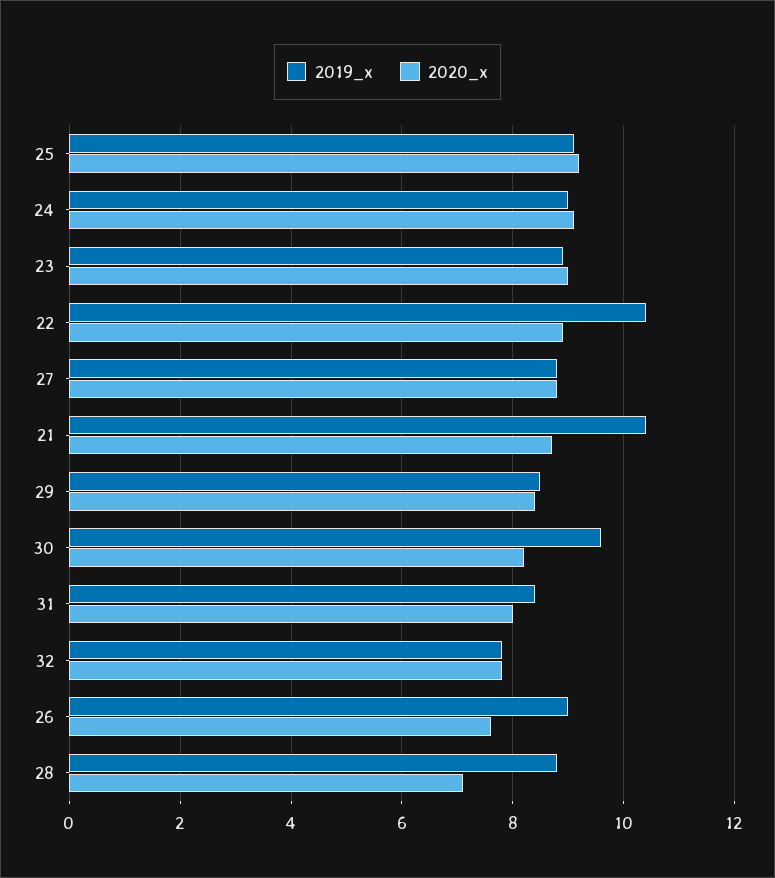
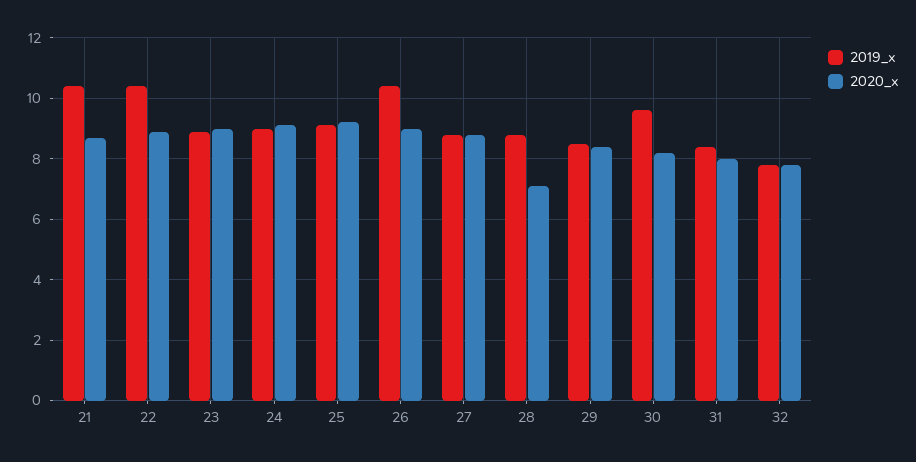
2019_x, 26: 9 -> 10.5
2020_x, 26: 7.5 -> 9

